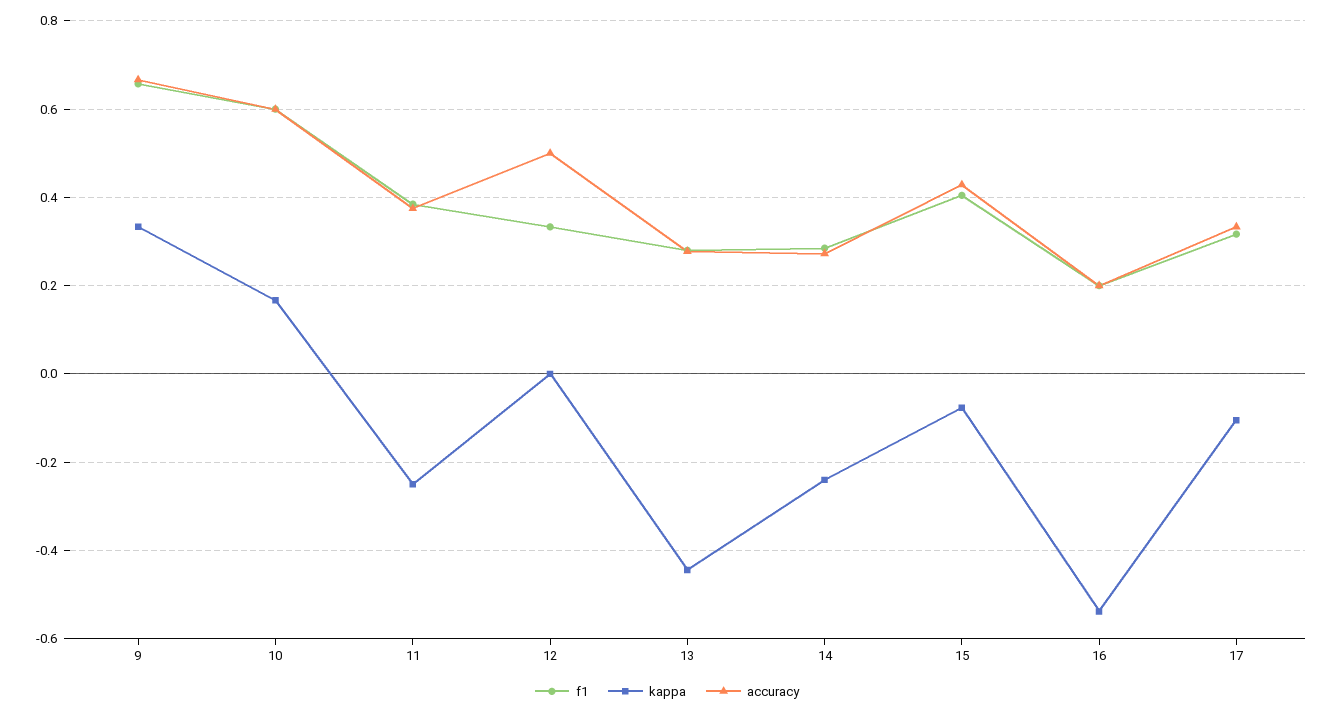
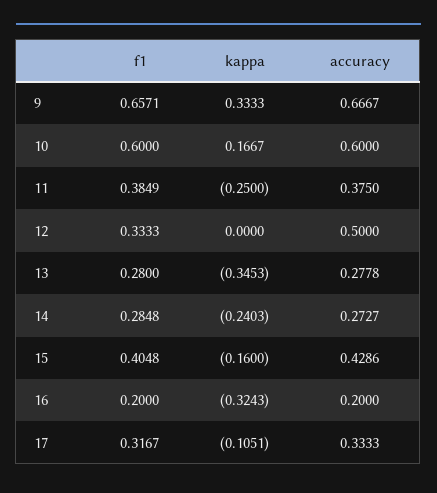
kappa, 13: -0.44 -> -0.3453
kappa, 15: -0.08 -> -0.16
kappa, 16: -0.54 -> -0.3243

